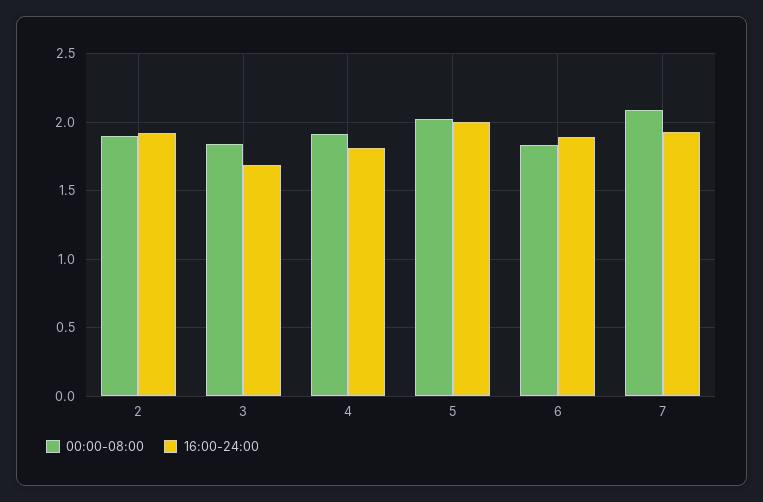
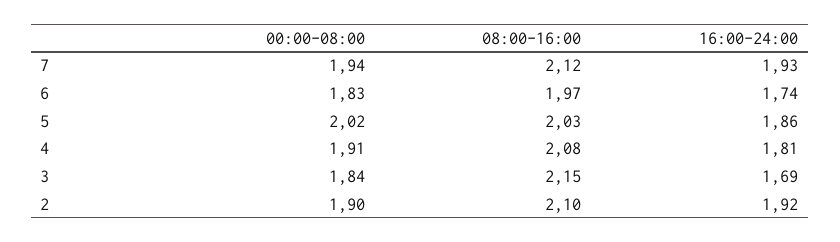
16:00-24:00, 5: 2 -> 1.86
16:00-24:00, 6: 1.9 -> 1.74
00:00-08:00, 7: 2.1 -> 1.94
08:00-16:00, 7: none -> 2.12
08:00-16:00, 6: none -> 1.97
08:00-16:00, 5: none -> 2.03
08:00-16:00, 4: none -> 2.08
08:00-16:00, 3: none -> 2.15
08:00-16:00, 2: none -> 2.1

